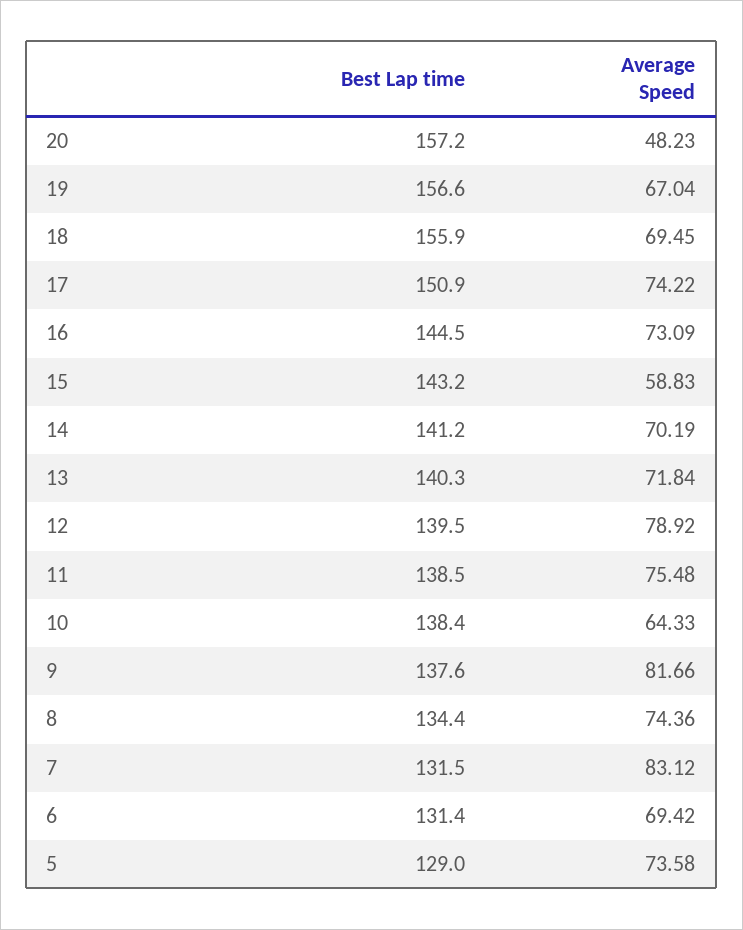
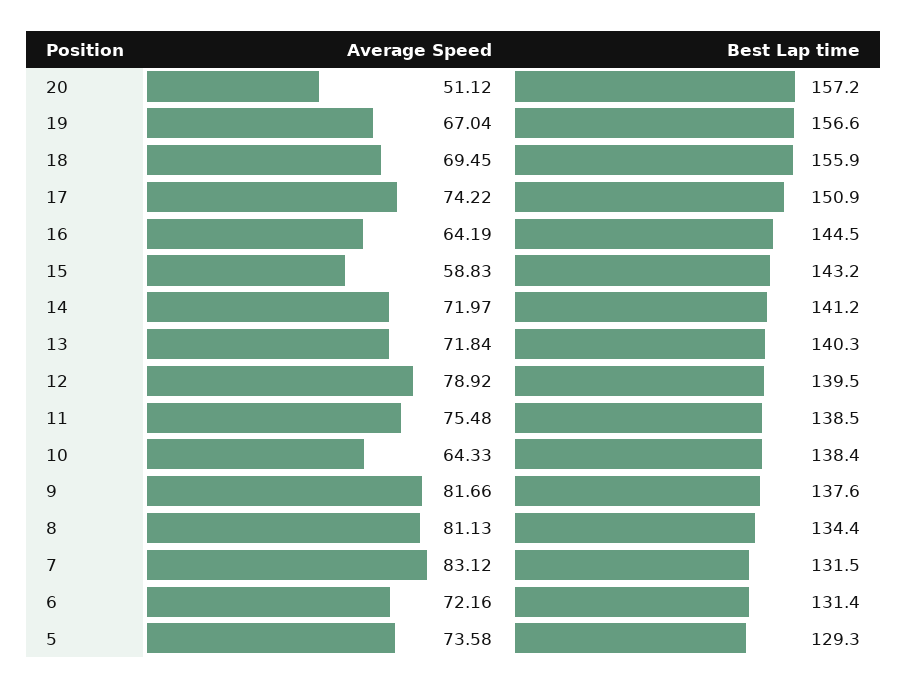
Average Speed, 20: 48.23 -> 51.12
Average Speed, 16: 73.09 -> 64.19
Average Speed, 14: 70.19 -> 71.97
Average Speed, 8: 74.36 -> 81.13
Average Speed, 6: 69.42 -> 72.16
Best Lap time, 5: 129 -> 129.3

